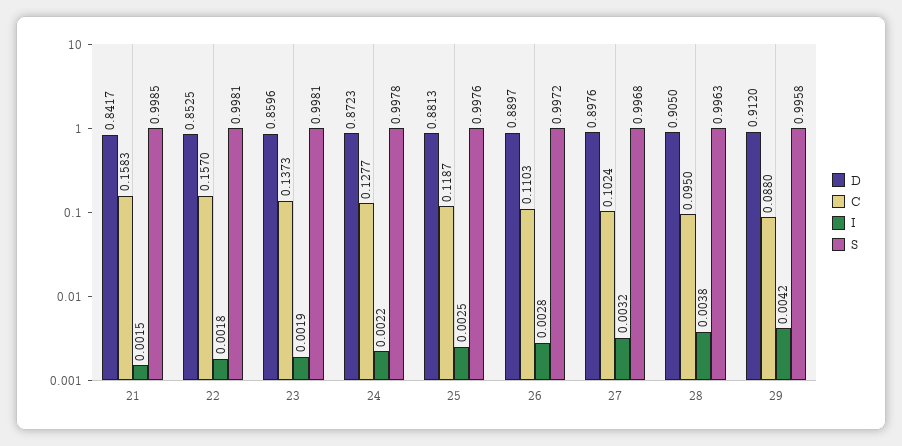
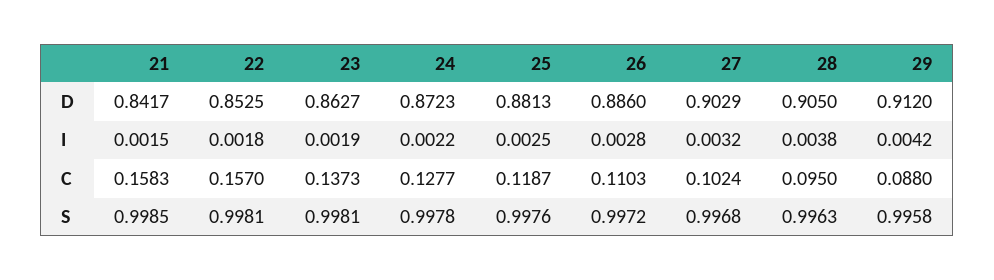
D, 23: 0.8596 -> 0.8627
D, 26: 0.8897 -> 0.886
D, 27: 0.8976 -> 0.9029

